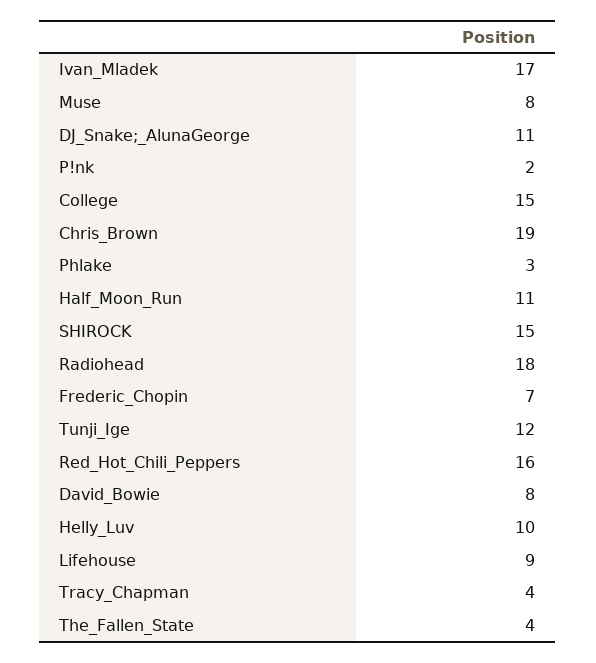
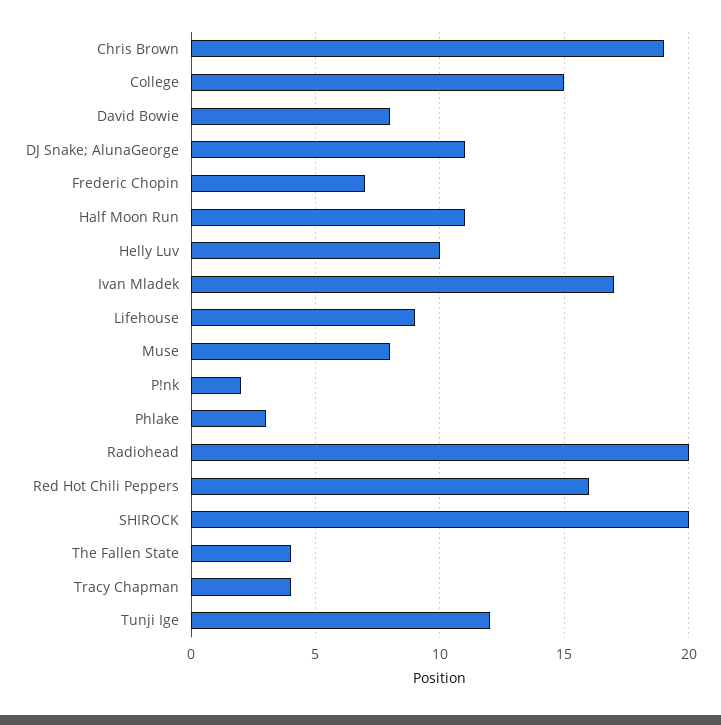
SHIROCK: 15 -> 20
Radiohead: 18 -> 20

